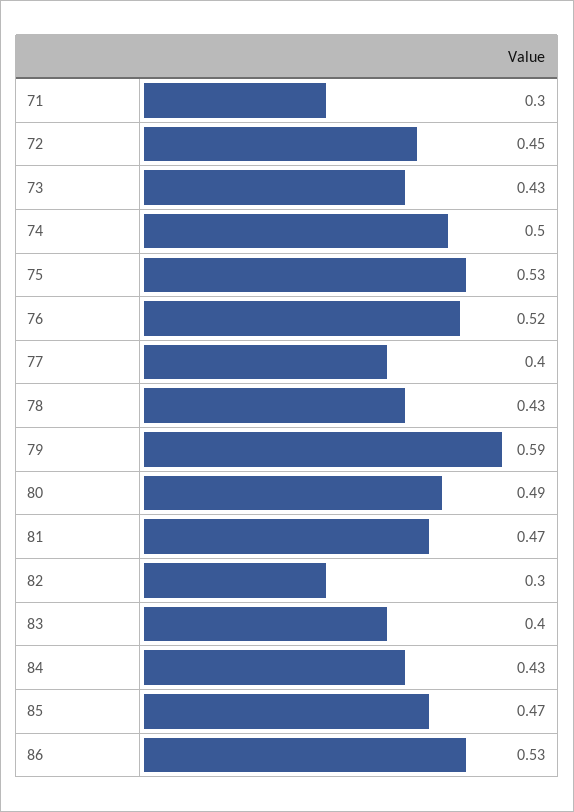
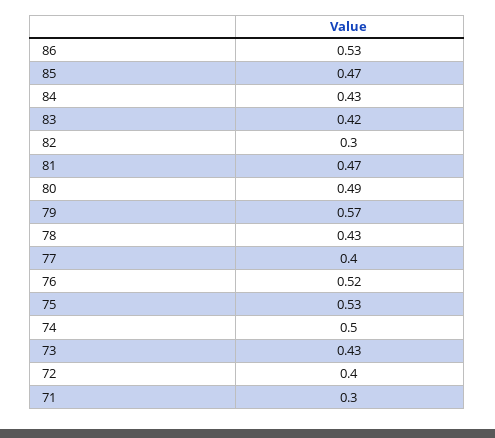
72: 0.45 -> 0.4
79: 0.59 -> 0.57
83: 0.4 -> 0.42

